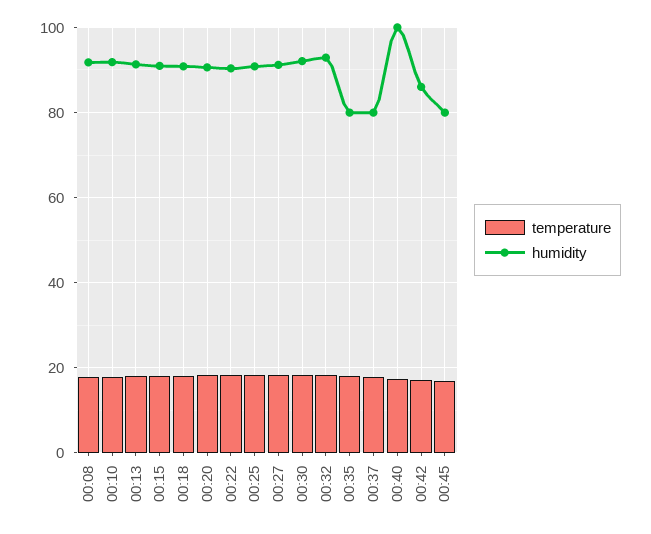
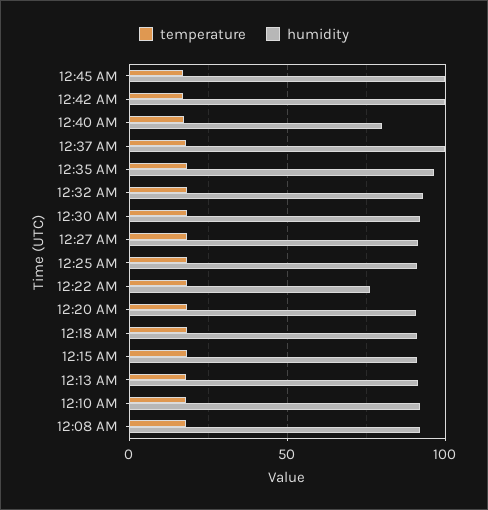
humidity, 00:22: 90 -> 75
humidity, 00:35: 80 -> 95
humidity, 00:37: 80 -> 100
humidity, 00:40: 100 -> 80
humidity, 00:42: 86 -> 100
humidity, 00:45: 80 -> 100

